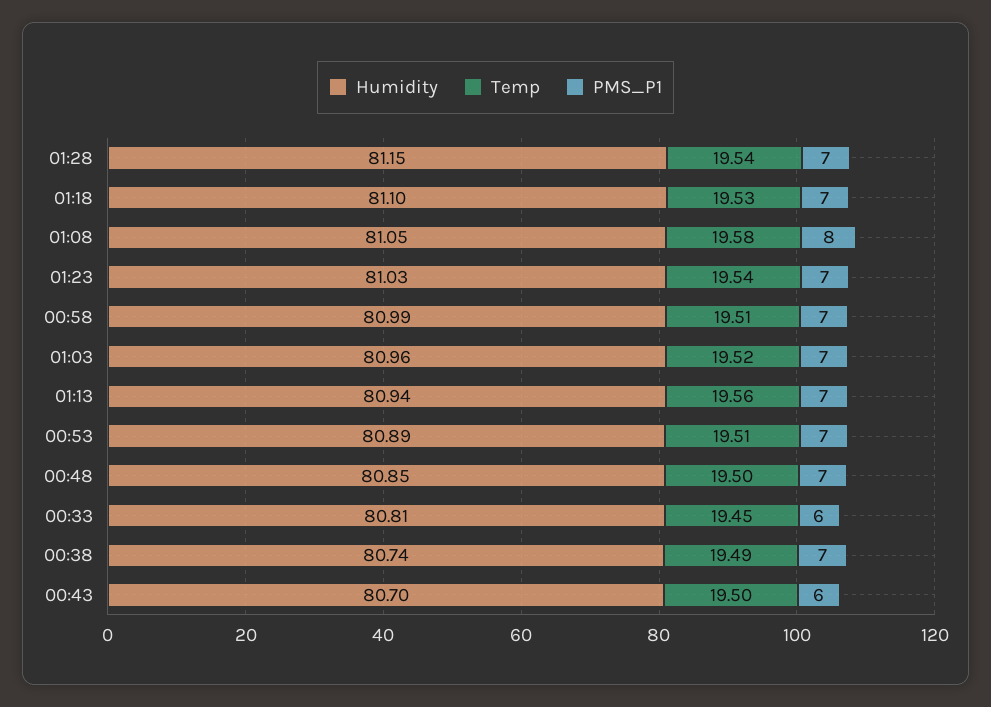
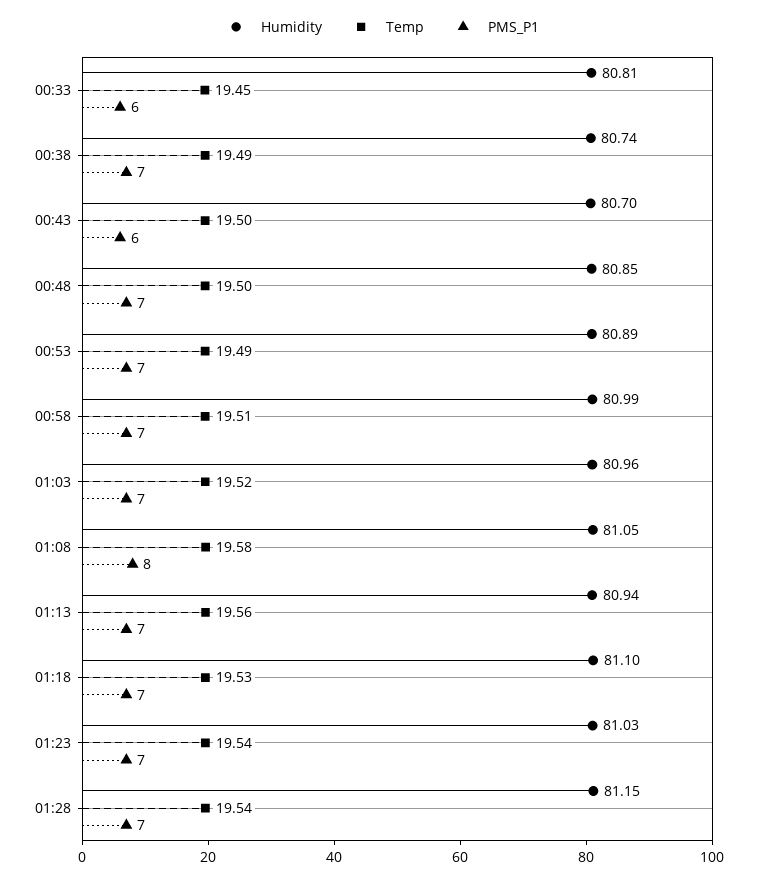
Temp, 00:53: 19.51 -> 19.49

